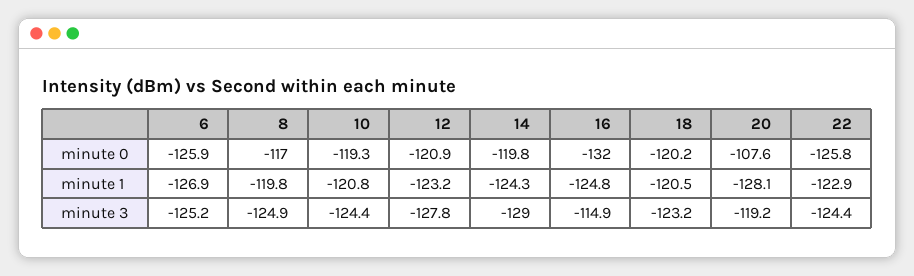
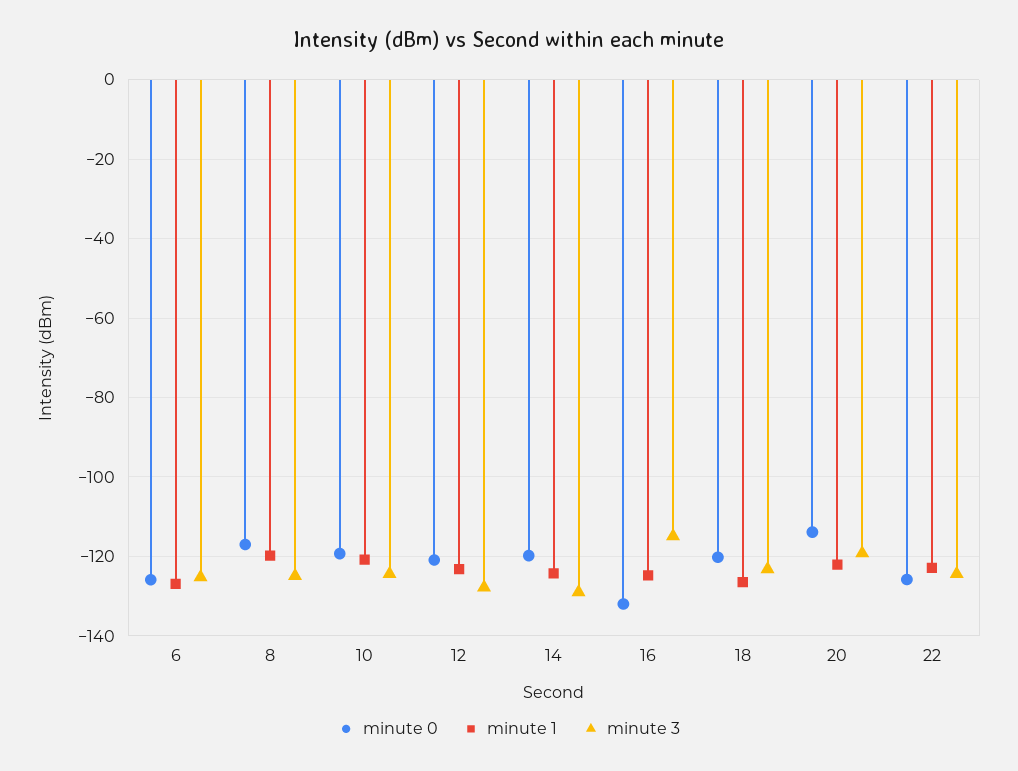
minute 0, 20: -107.6 -> -114
minute 1, 18: -120.5 -> -126
minute 1, 20: -128.1 -> -122

